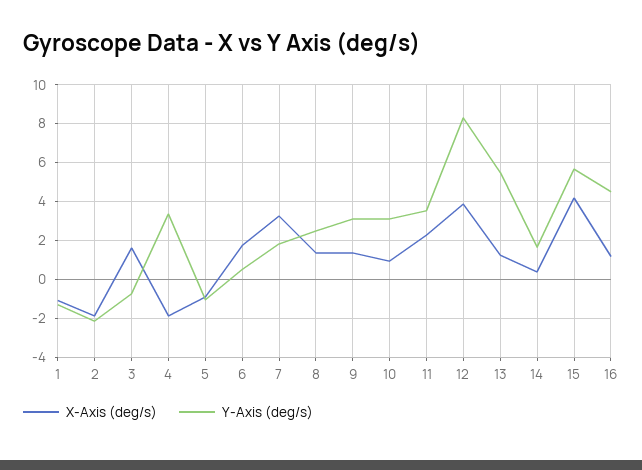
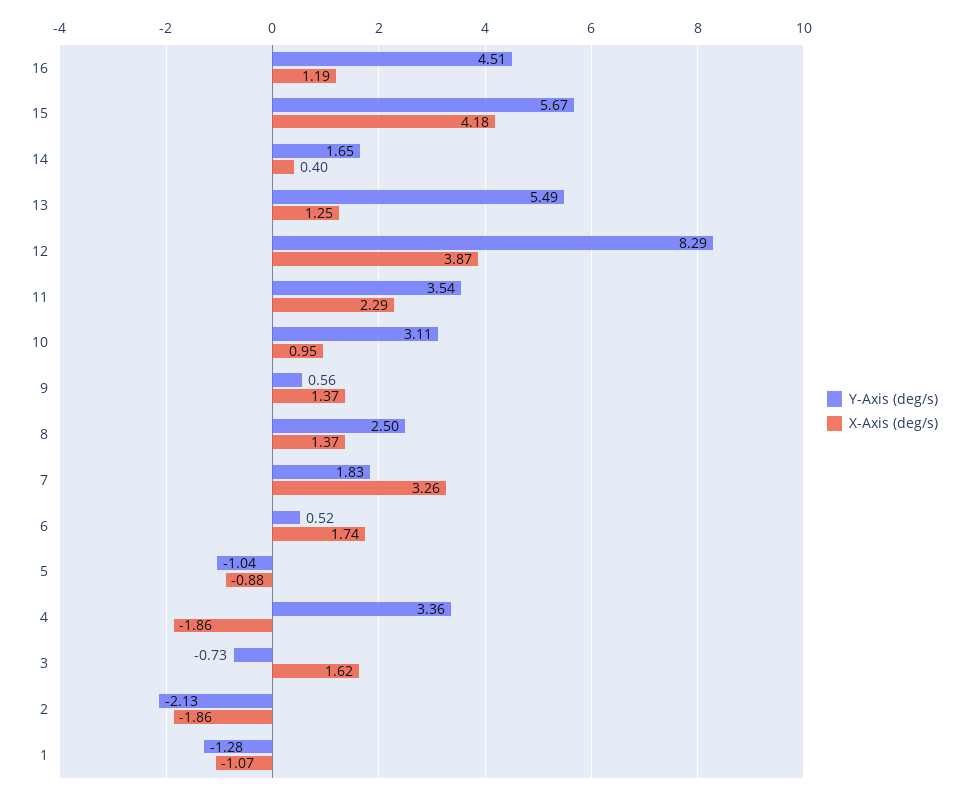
Y-Axis (deg/s), 9: 3 -> 0.56

